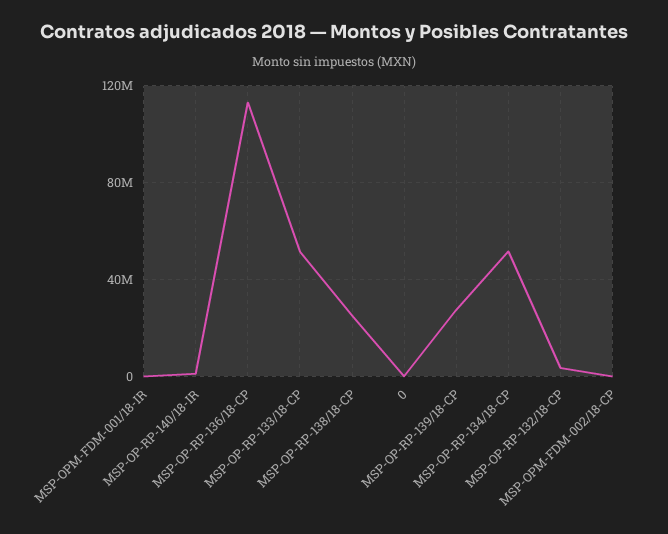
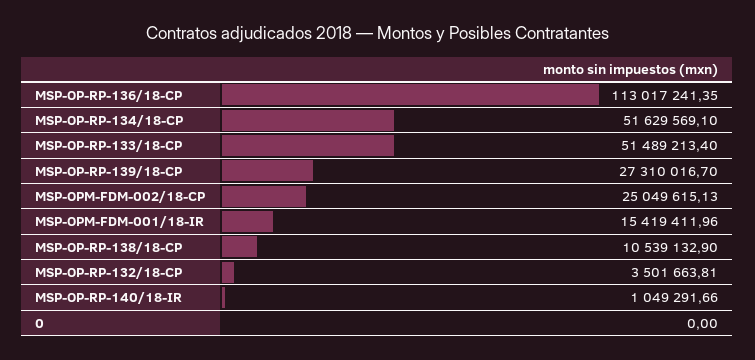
MSP-OPM-FDM-001/18-IR: 0 -> 15419411.96
MSP-OP-RP-138/18-CP: 25000000 -> 10539132.9
MSP-OPM-FDM-002/18-CP: 0 -> 25049615.13

